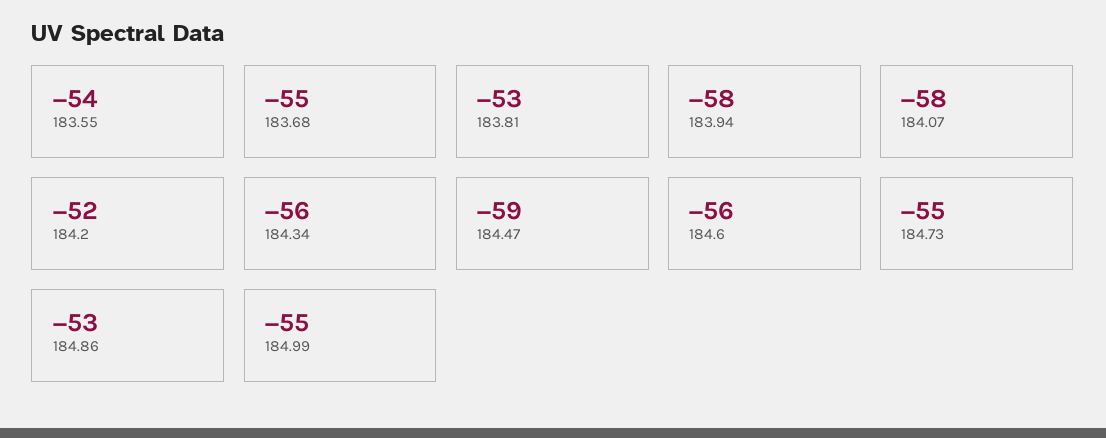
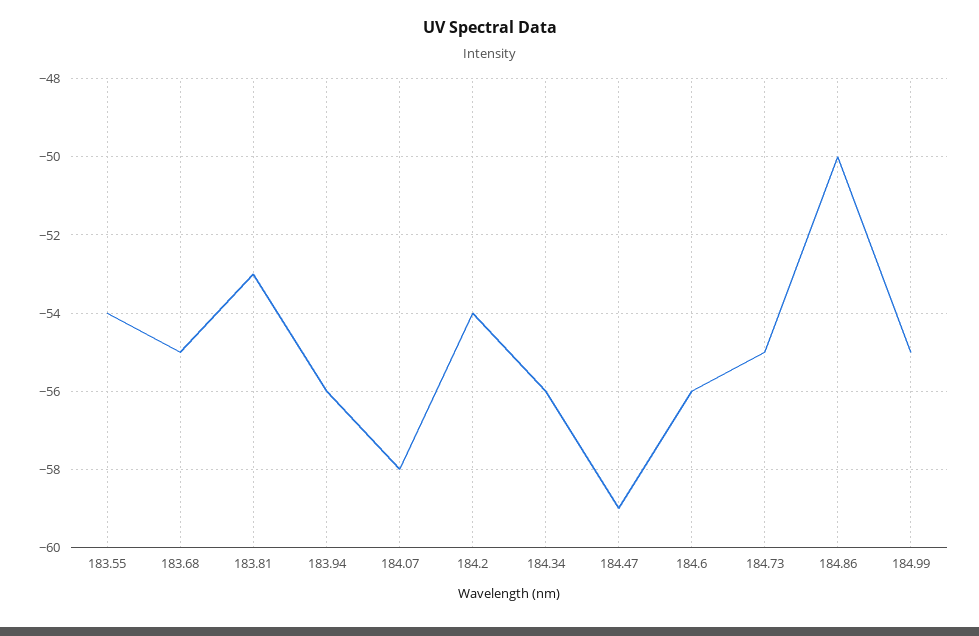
183.94: -58 -> -56
184.2: -52 -> -54
184.86: -53 -> -50

